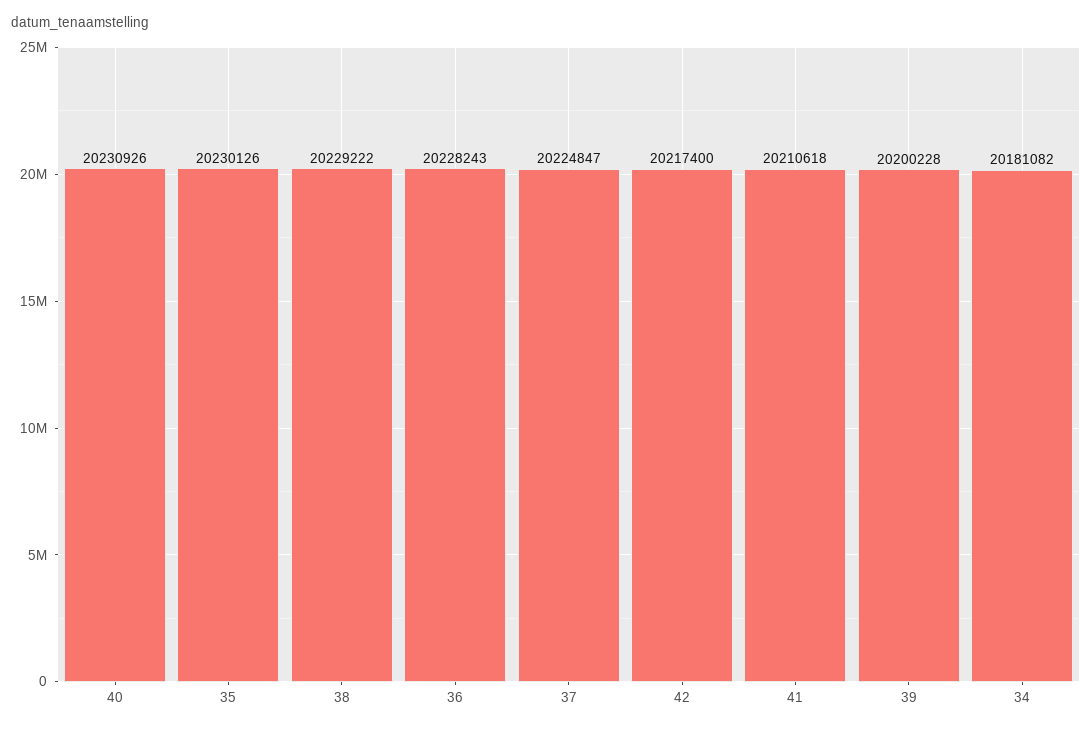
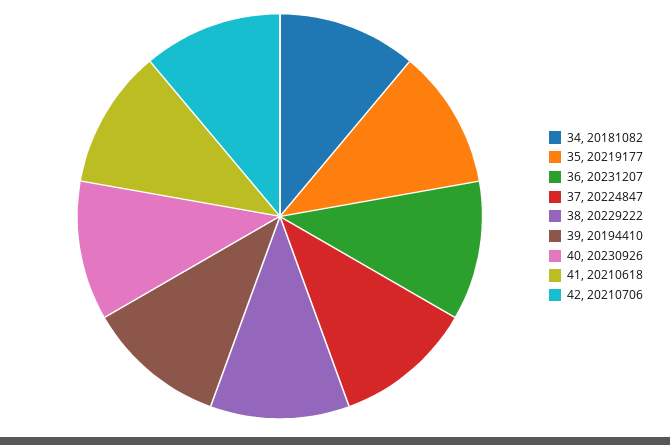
35: 20230126 -> 20219177
36: 20228243 -> 20231207
42: 20217400 -> 20210706
39: 20200228 -> 20194410

